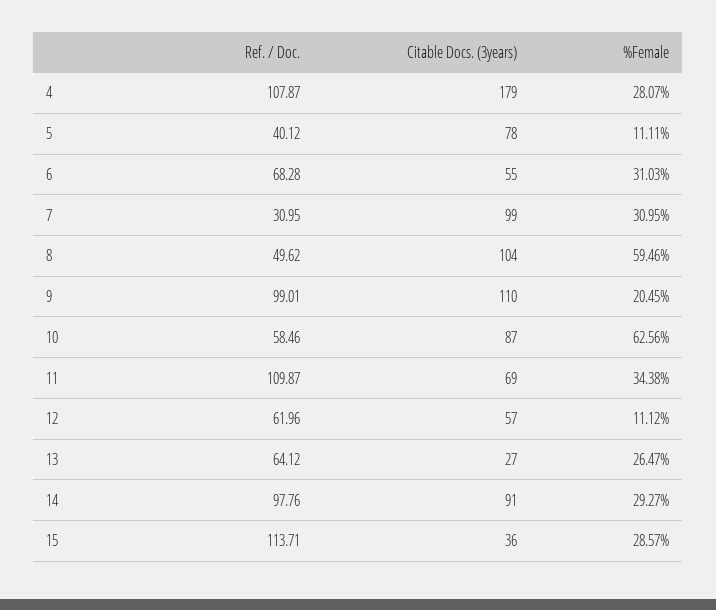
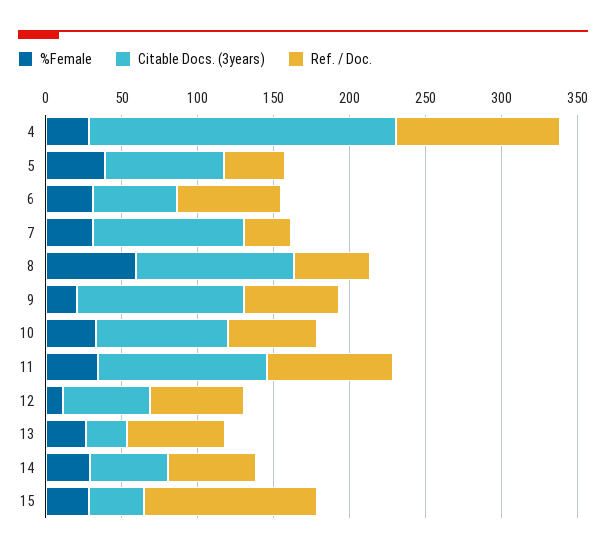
Citable Docs. (3years), 4: 179 -> 200
%Female, 5: 11.11 -> 40
Ref. / Doc., 9: 99.01 -> 60
%Female, 10: 62.56 -> 30
Ref. / Doc., 11: 109.87 -> 80
Citable Docs. (3years), 11: 69 -> 110
Ref. / Doc., 14: 97.76 -> 60
Citable Docs. (3years), 14: 91 -> 50

